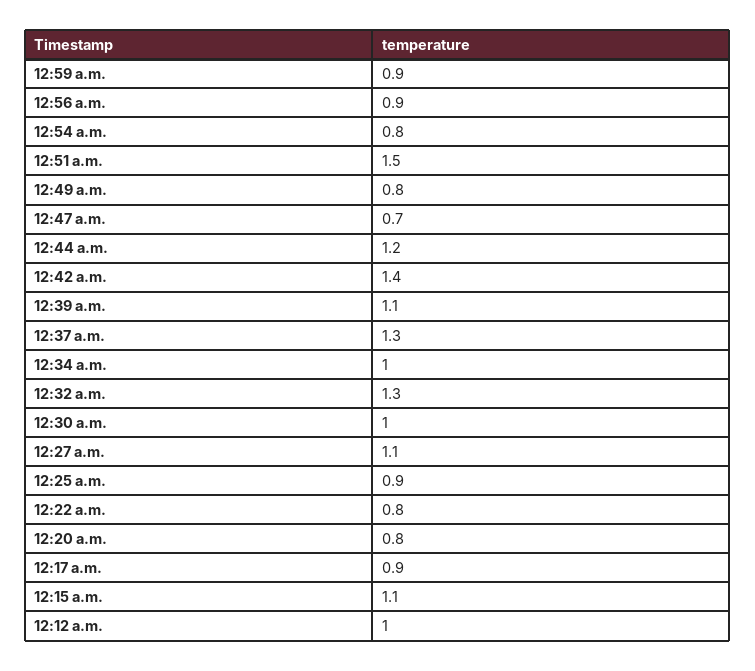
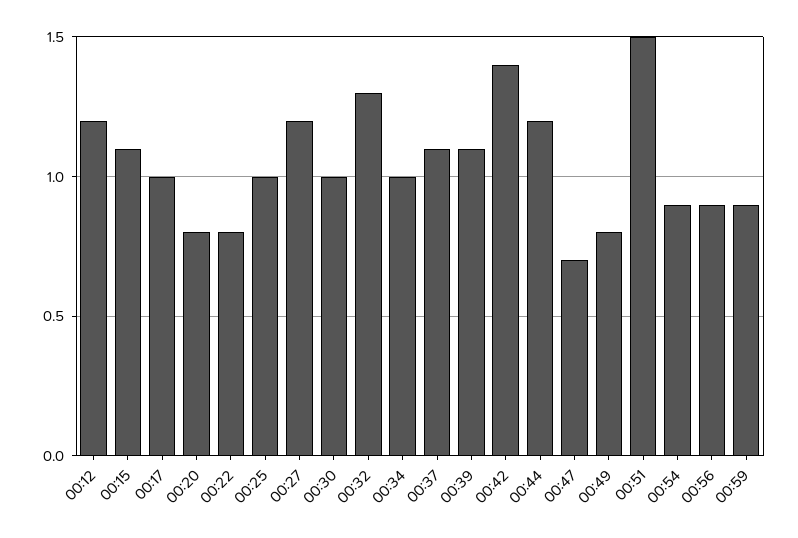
12:54 a.m.: 0.8 -> 0.9
12:37 a.m.: 1.3 -> 1.1
12:27 a.m.: 1.1 -> 1.2
12:25 a.m.: 0.9 -> 1
12:17 a.m.: 0.9 -> 1
12:12 a.m.: 1 -> 1.2

